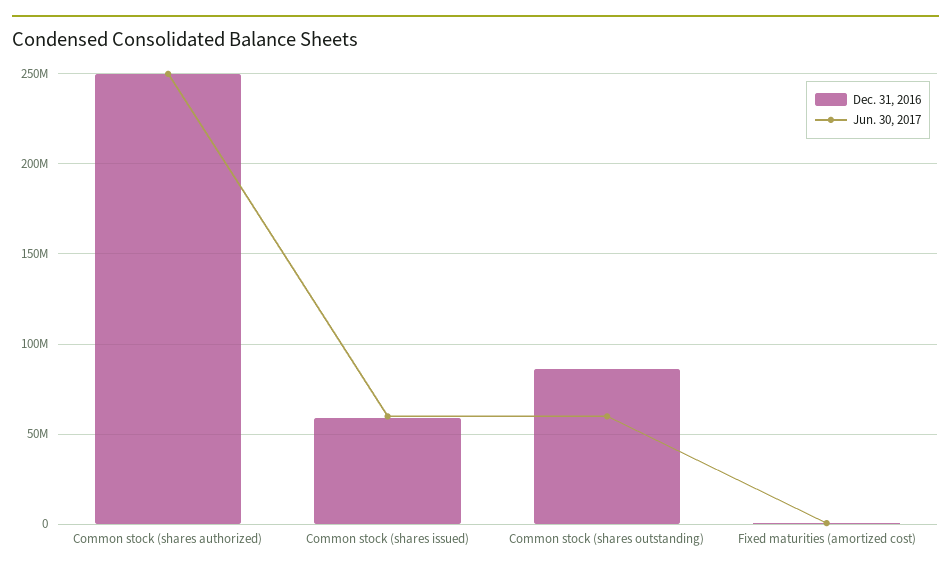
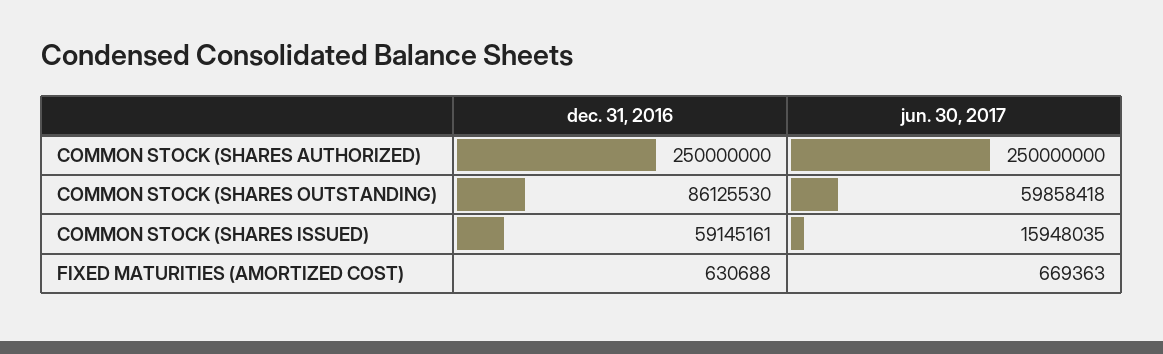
Jun. 30, 2017, Common stock (shares issued): 60000000 -> 15948035

